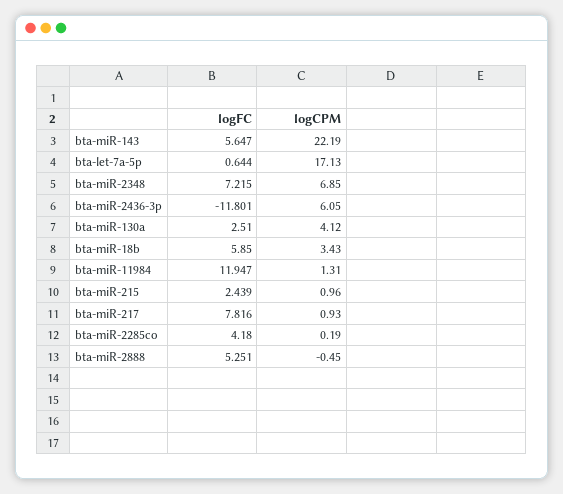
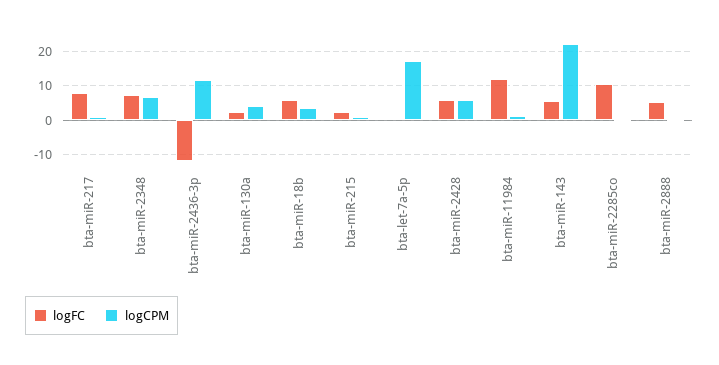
logCPM, bta-miR-2436-3p: 6.05 -> 12
logFC, bta-miR-2285co: 4.18 -> 10
logFC, bta-miR-2428: none -> 6
logCPM, bta-miR-2428: none -> 6

